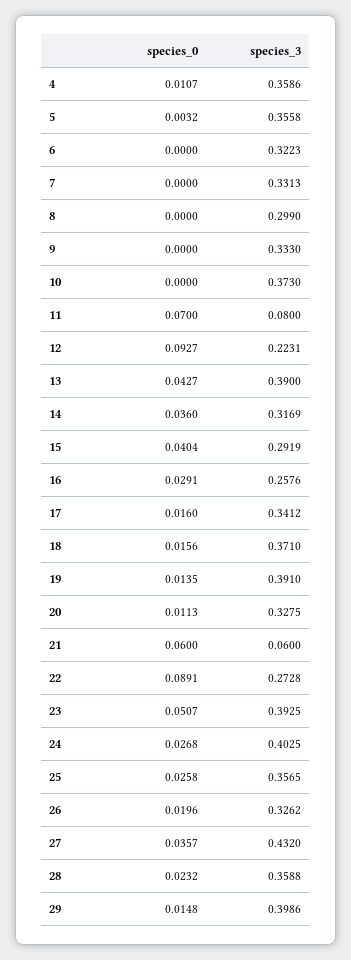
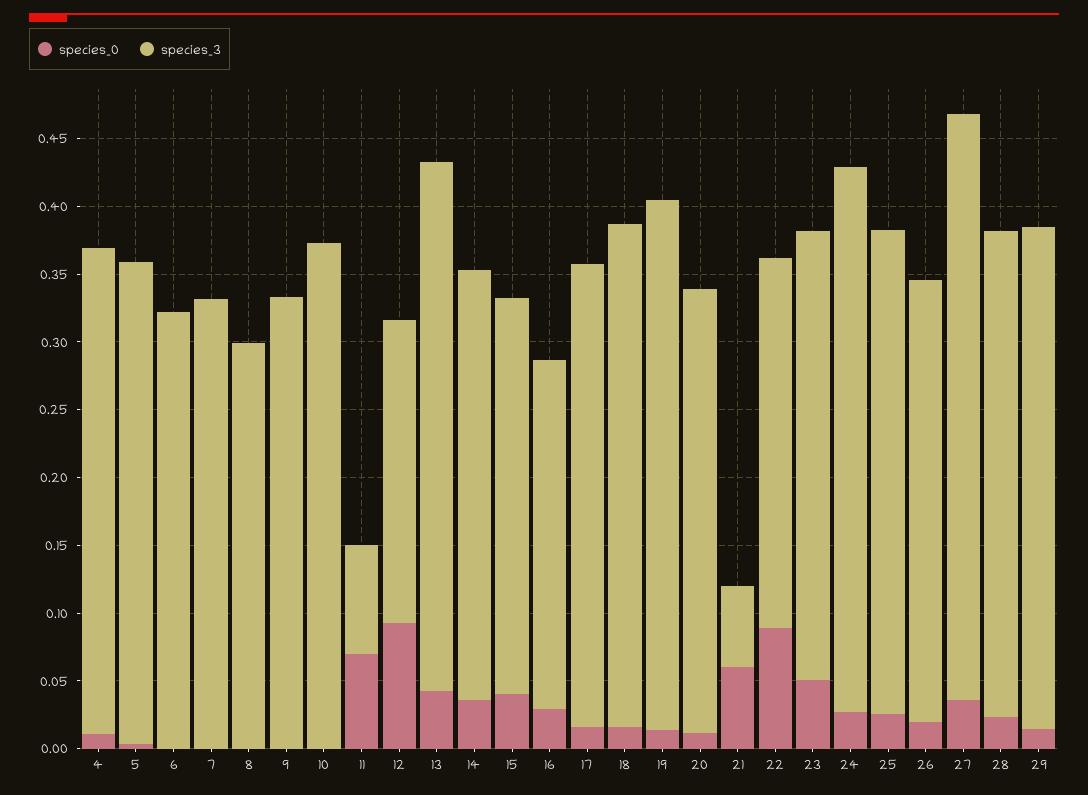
species_3, 23: 0.3925 -> 0.33
species_3, 29: 0.3986 -> 0.37

